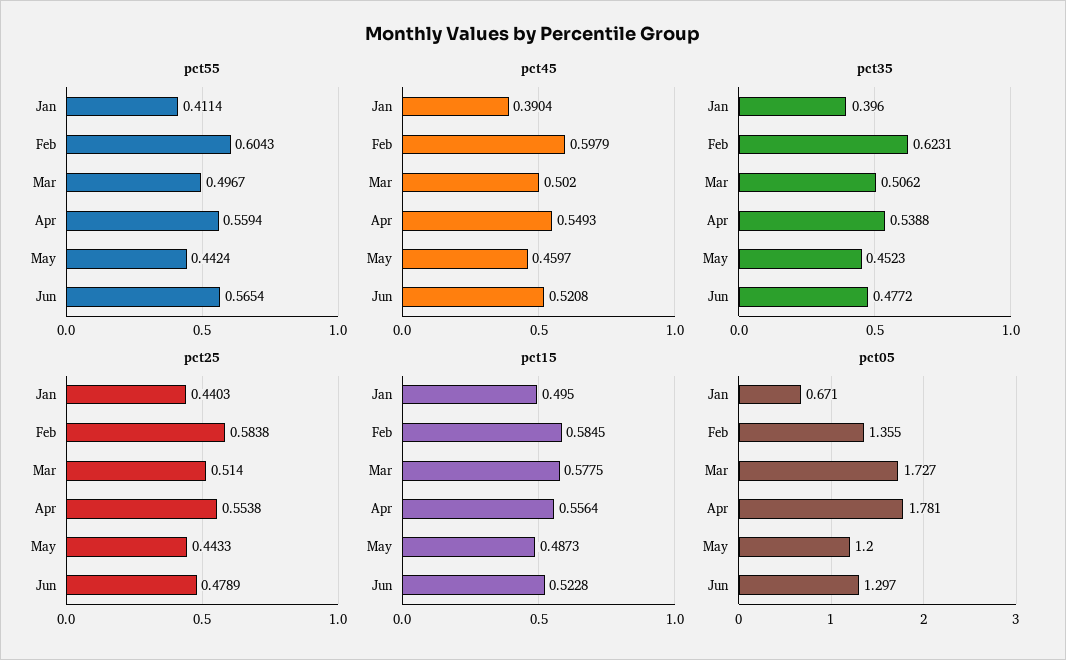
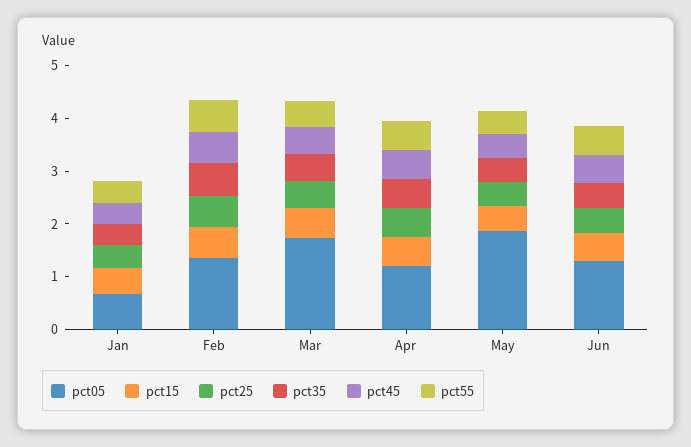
pct05, Apr: 1.781 -> 1.2
pct05, May: 1.2 -> 1.8

